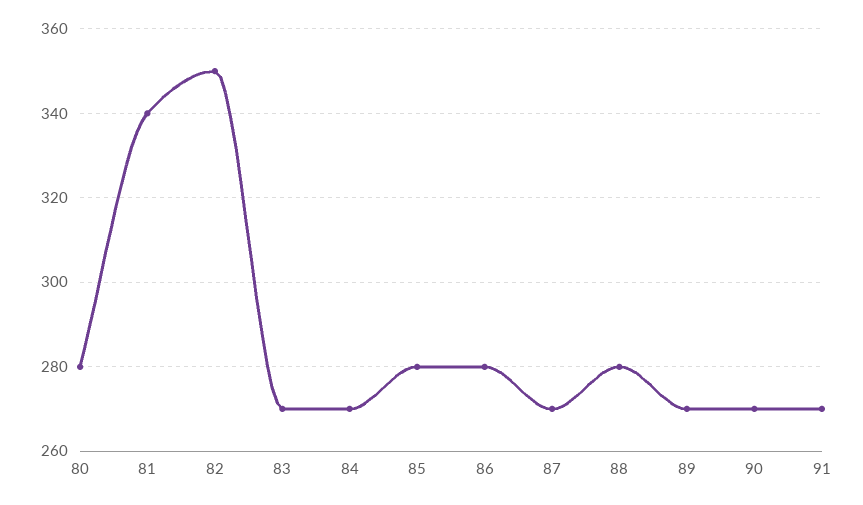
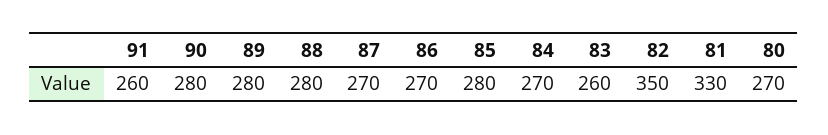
80: 280 -> 270
81: 340 -> 330
83: 270 -> 260
86: 280 -> 270
89: 270 -> 280
90: 270 -> 280
91: 270 -> 260

